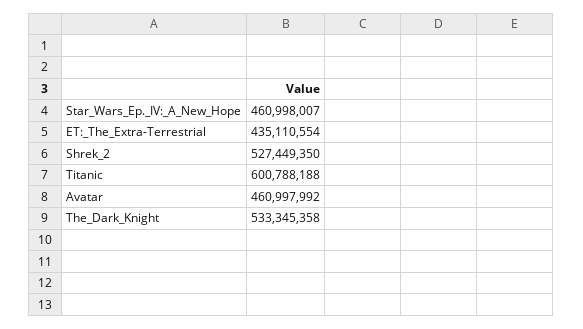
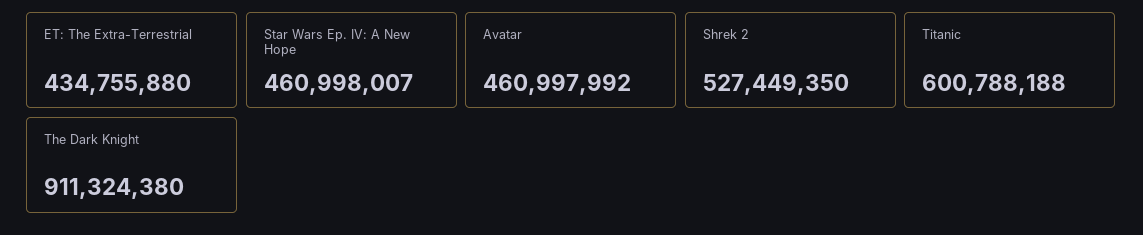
ET:_The_Extra-Terrestrial: 435110554 -> 434755880
The_Dark_Knight: 533345358 -> 911324380

